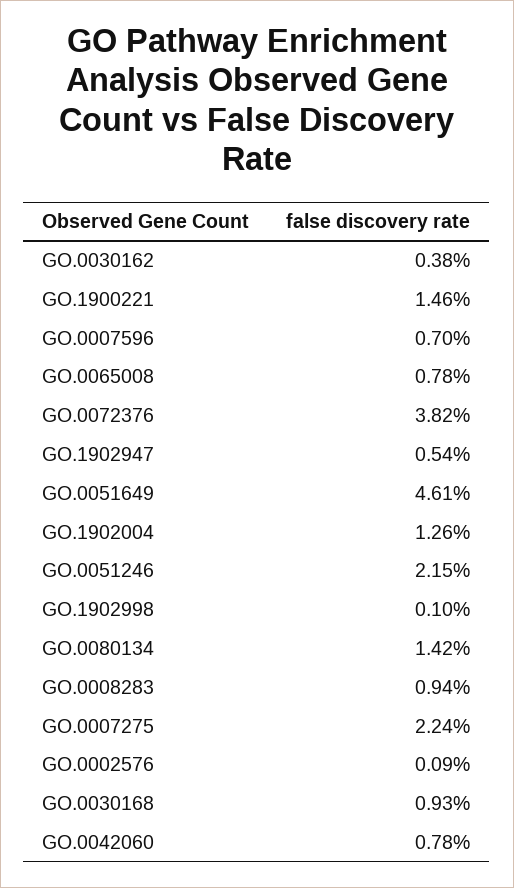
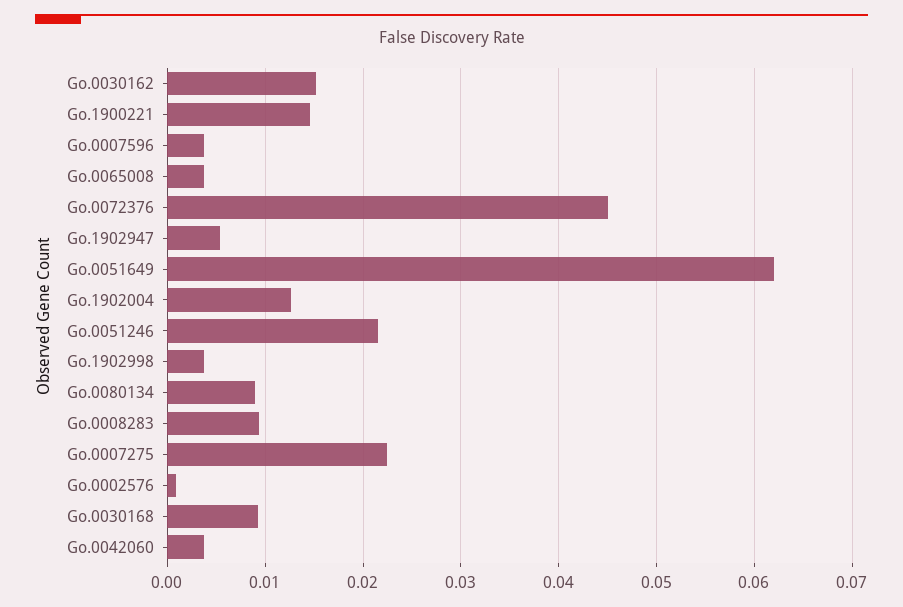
GO.0030162: 0.0038 -> 0.015
GO.0007596: 0.007 -> 0.004
GO.0065008: 0.0078 -> 0.004
GO.0072376: 0.0382 -> 0.045
GO.0051649: 0.0461 -> 0.062
GO.1902998: 0.001 -> 0.004
GO.0080134: 0.0142 -> 0.009
GO.0042060: 0.0078 -> 0.004

